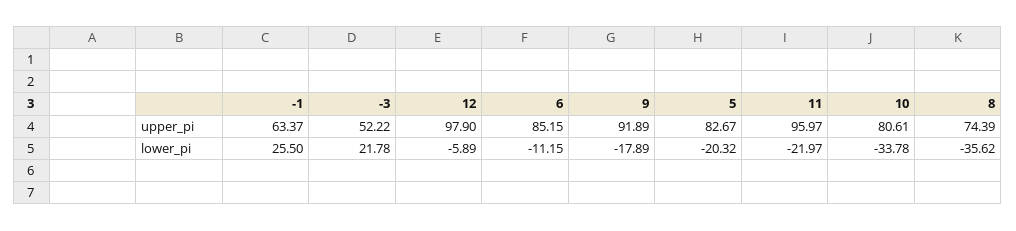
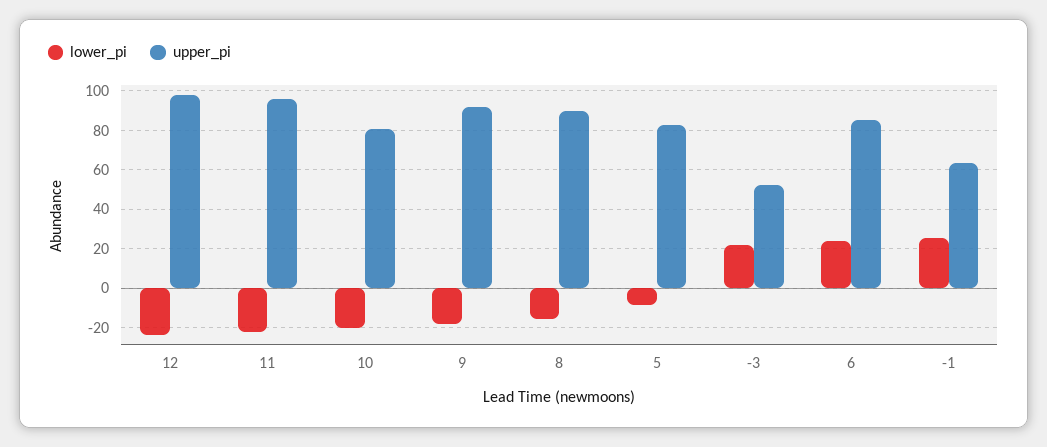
upper_pi, 8: 74.39 -> 90
lower_pi, 12: -5.89 -> -25
lower_pi, 6: -11.15 -> 25
lower_pi, 5: -20.32 -> -10
lower_pi, 10: -33.78 -> -20
lower_pi, 8: -35.62 -> -15

